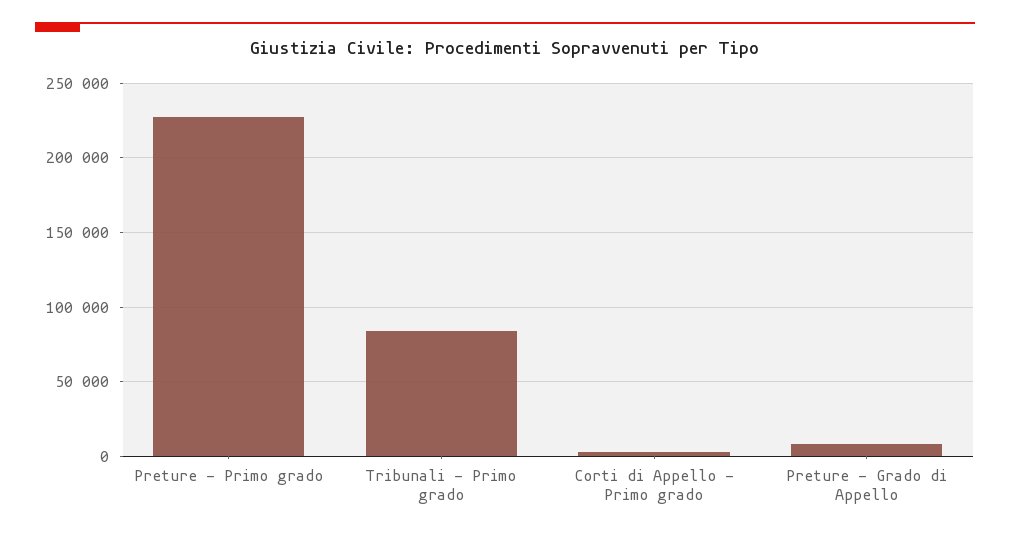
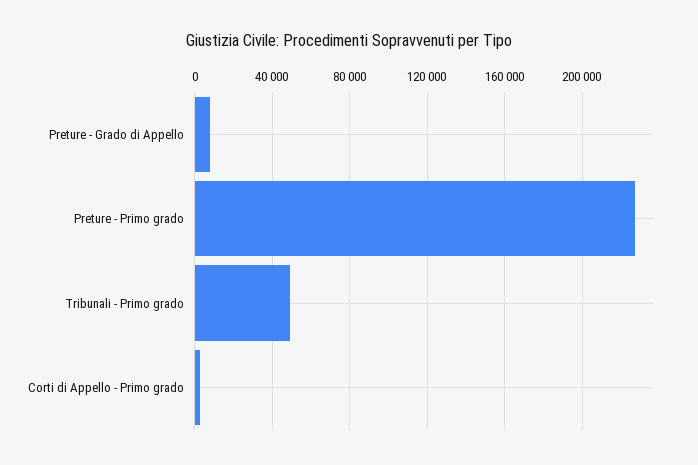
Tribunali - Primo grado: 85000 -> 50000

